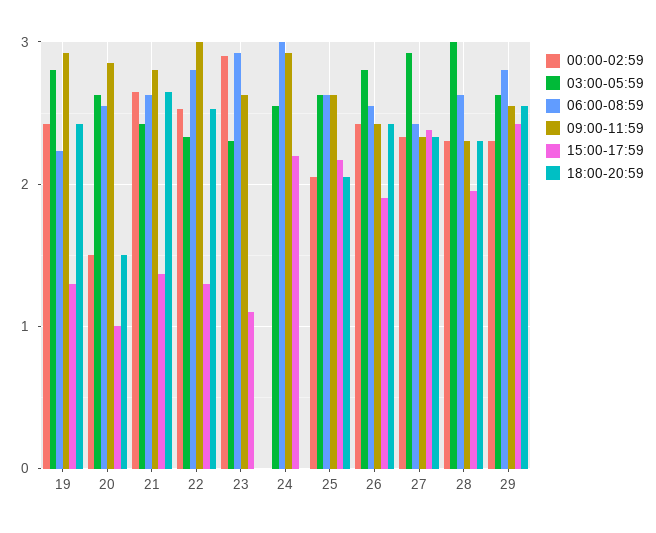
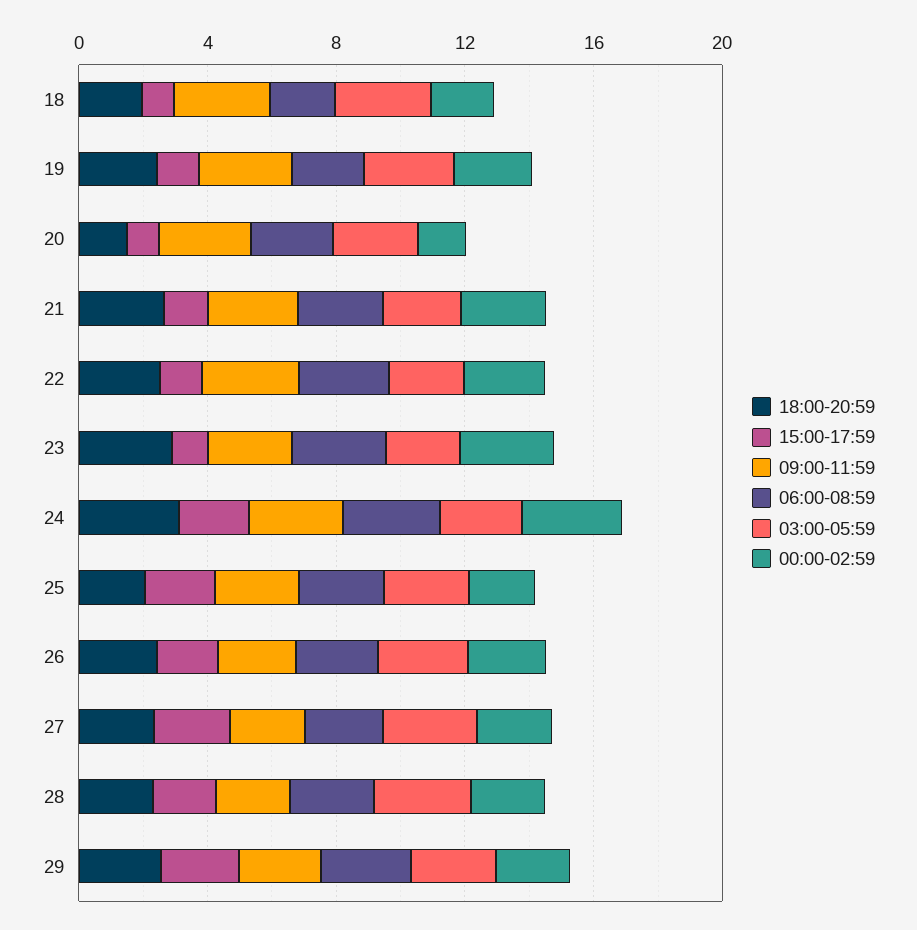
18:00-20:59, 23: 0 -> 3
00:00-02:59, 24: 0 -> 3
18:00-20:59, 24: 0 -> 3
18:00-20:59, 18: none -> 2
15:00-17:59, 18: none -> 1
09:00-11:59, 18: none -> 3
06:00-08:59, 18: none -> 2
03:00-05:59, 18: none -> 3
00:00-02:59, 18: none -> 2

